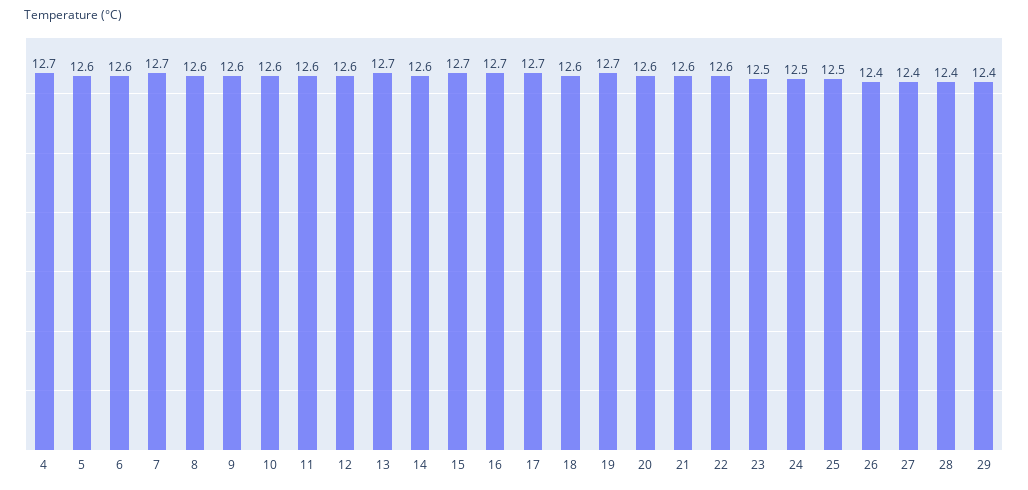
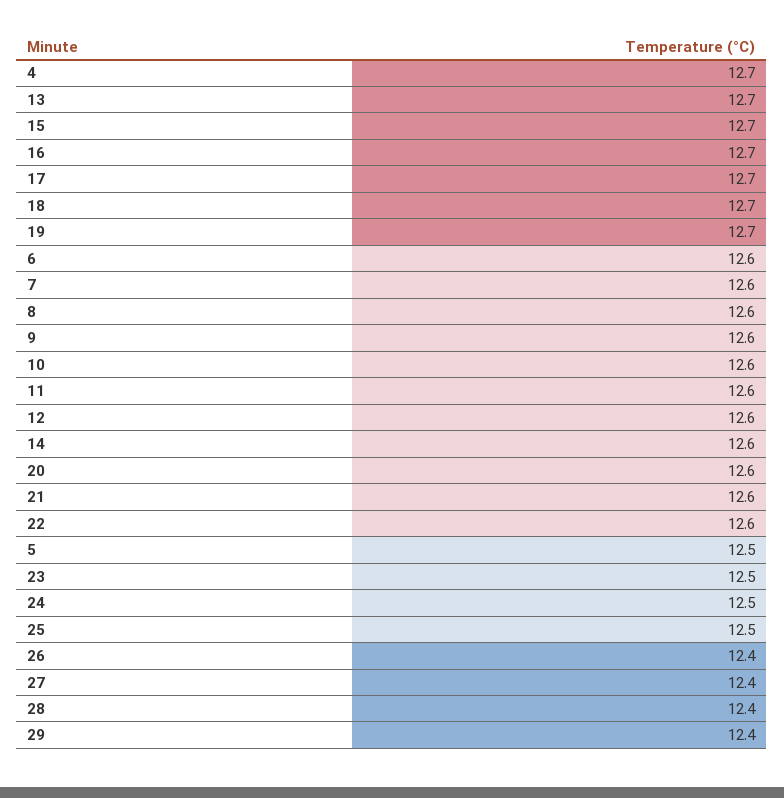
5: 12.6 -> 12.5
7: 12.7 -> 12.6
18: 12.6 -> 12.7

